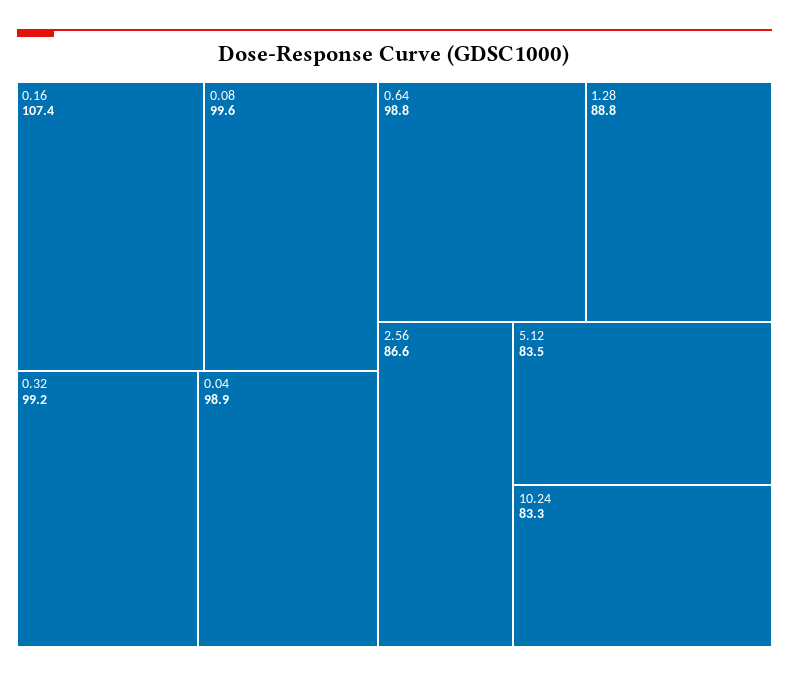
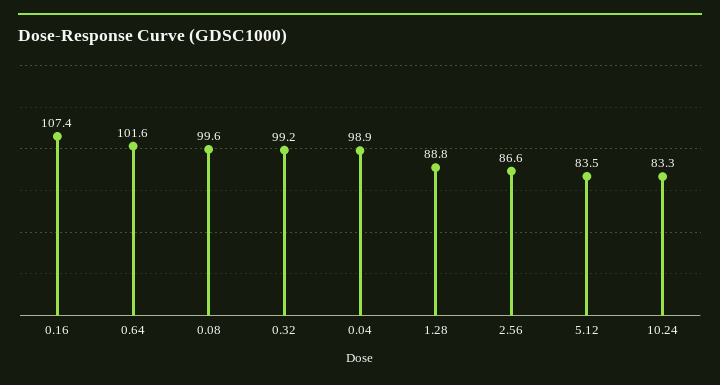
0.64: 98.8 -> 101.6

